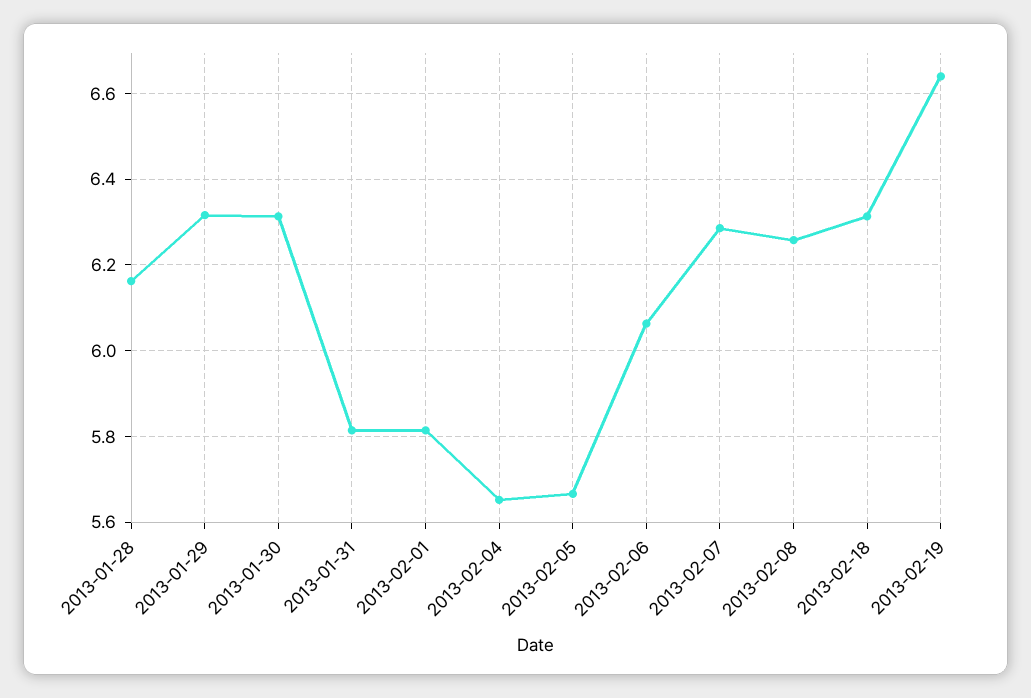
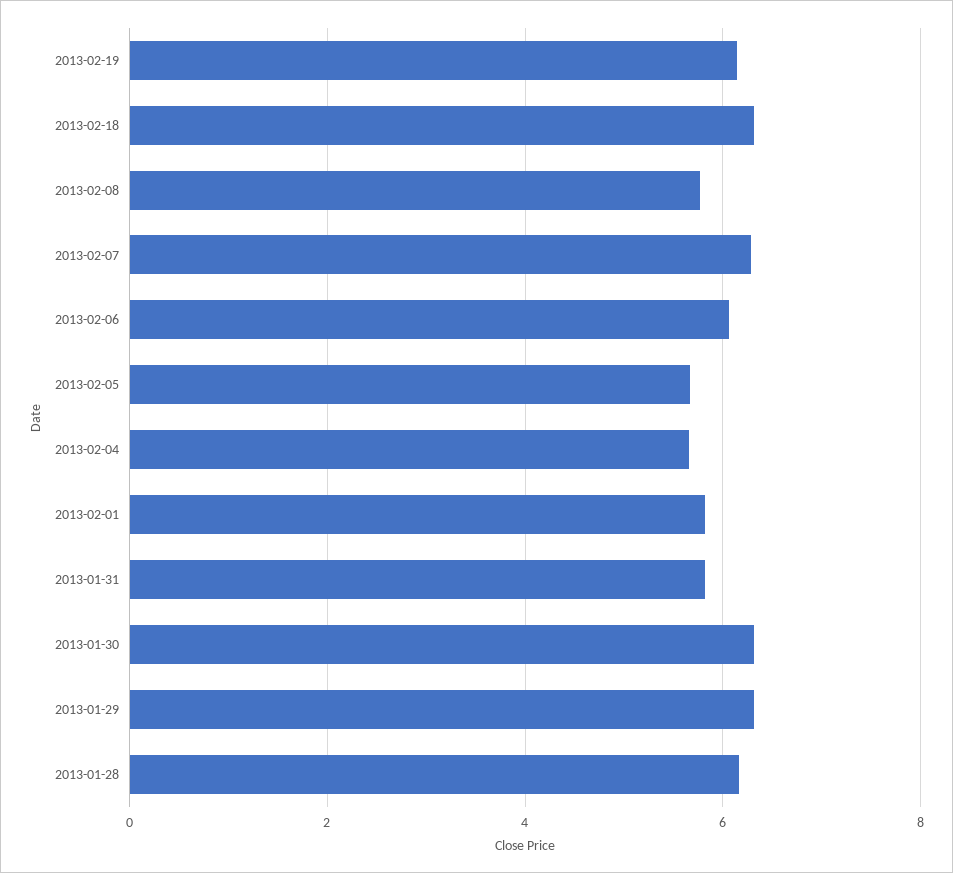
2013-02-08: 6.26 -> 5.8
2013-02-19: 6.64 -> 6.2

